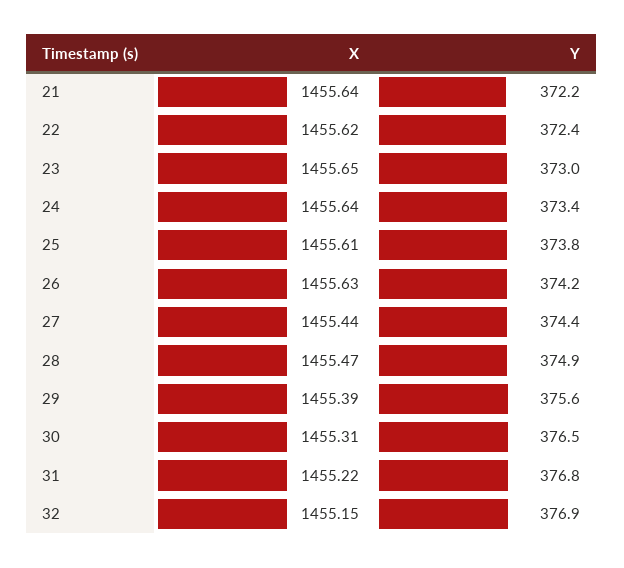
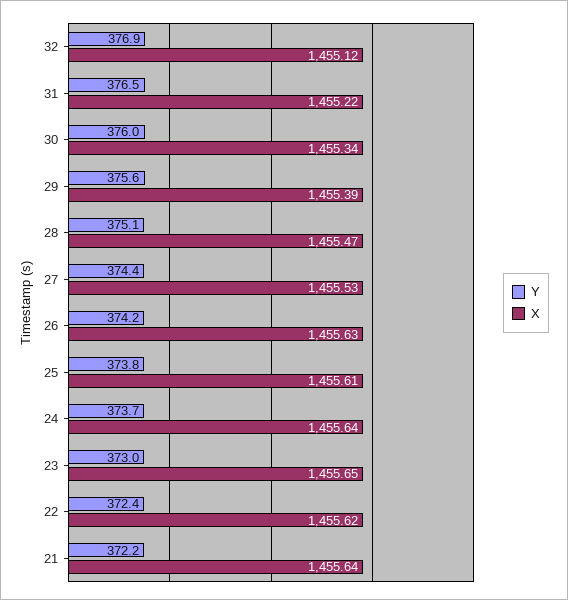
Y, 24: 373.4 -> 373.7
X, 27: 1455.44 -> 1455.53
Y, 28: 374.9 -> 375.1
X, 30: 1455.31 -> 1455.34
Y, 30: 376.5 -> 376
Y, 31: 376.8 -> 376.5
X, 32: 1455.15 -> 1455.12

